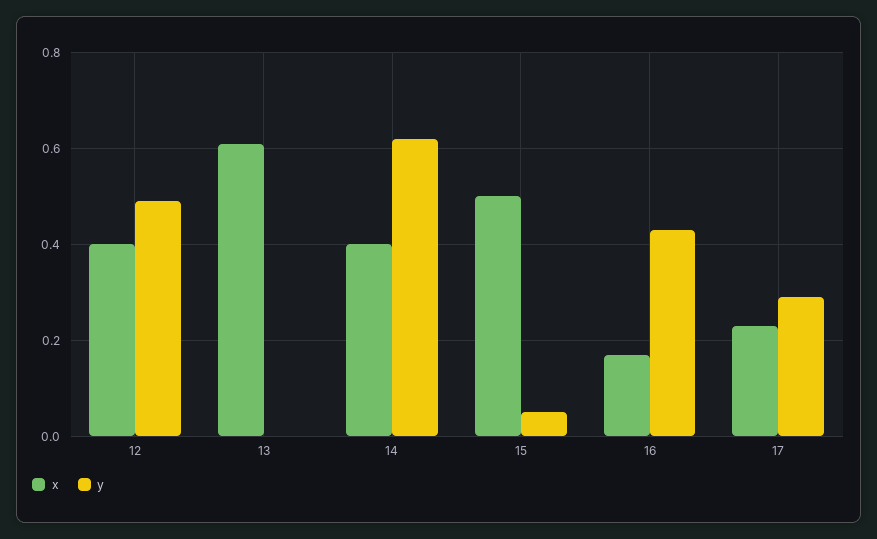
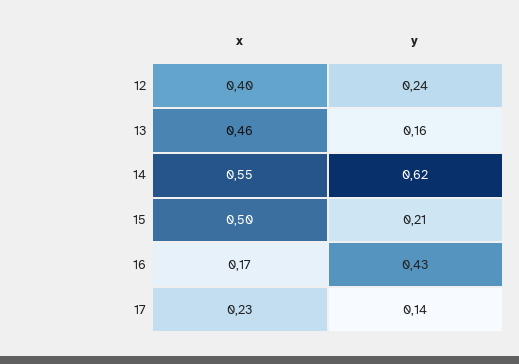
y, 12: 0.5 -> 0.24
x, 13: 0.6 -> 0.46
y, 13: 0 -> 0.16
x, 14: 0.4 -> 0.55
y, 15: 0.05 -> 0.21
y, 17: 0.3 -> 0.14

